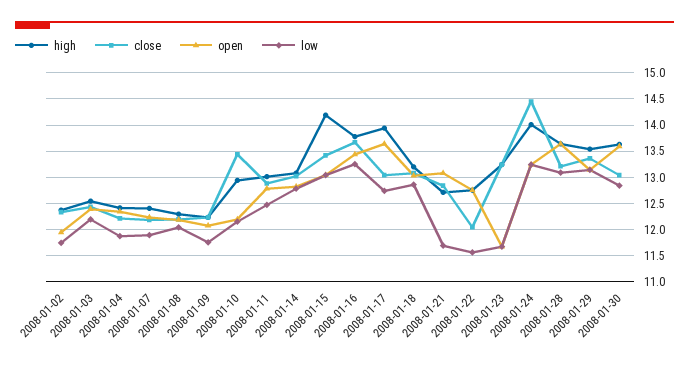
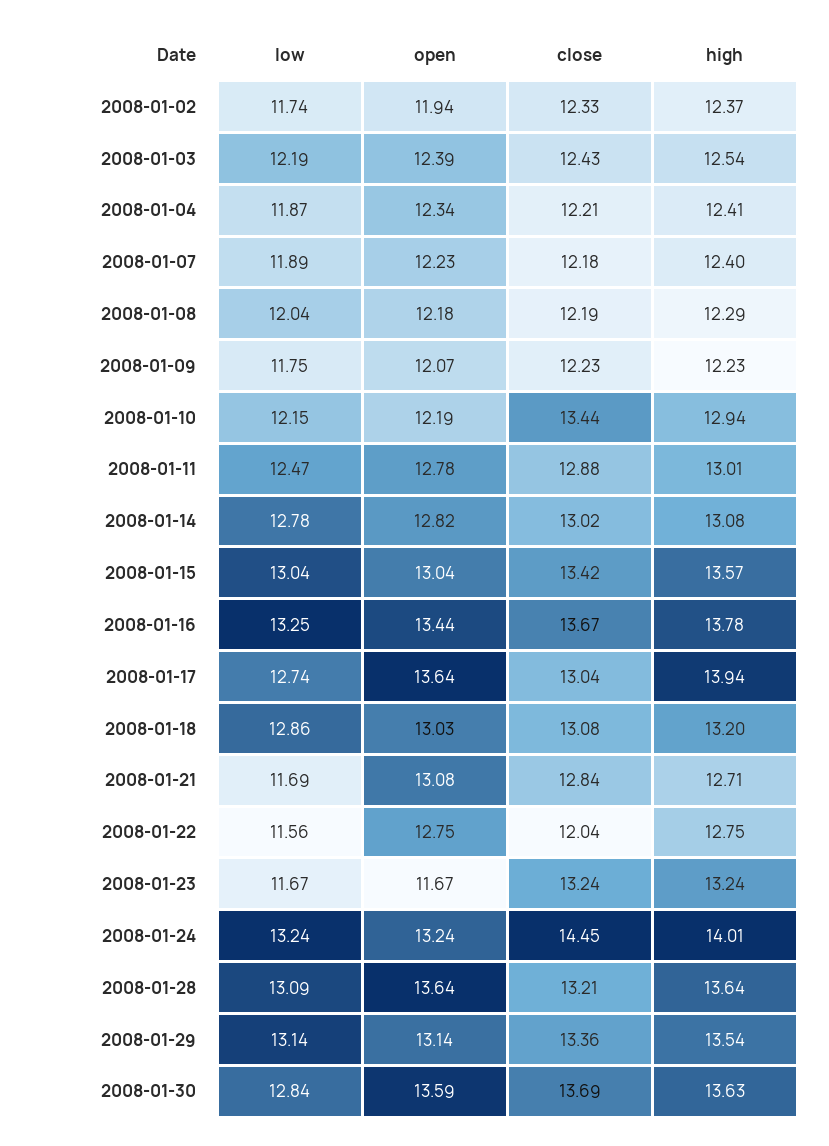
high, 2008-01-15: 14.25 -> 13.57
close, 2008-01-30: 13 -> 13.69

